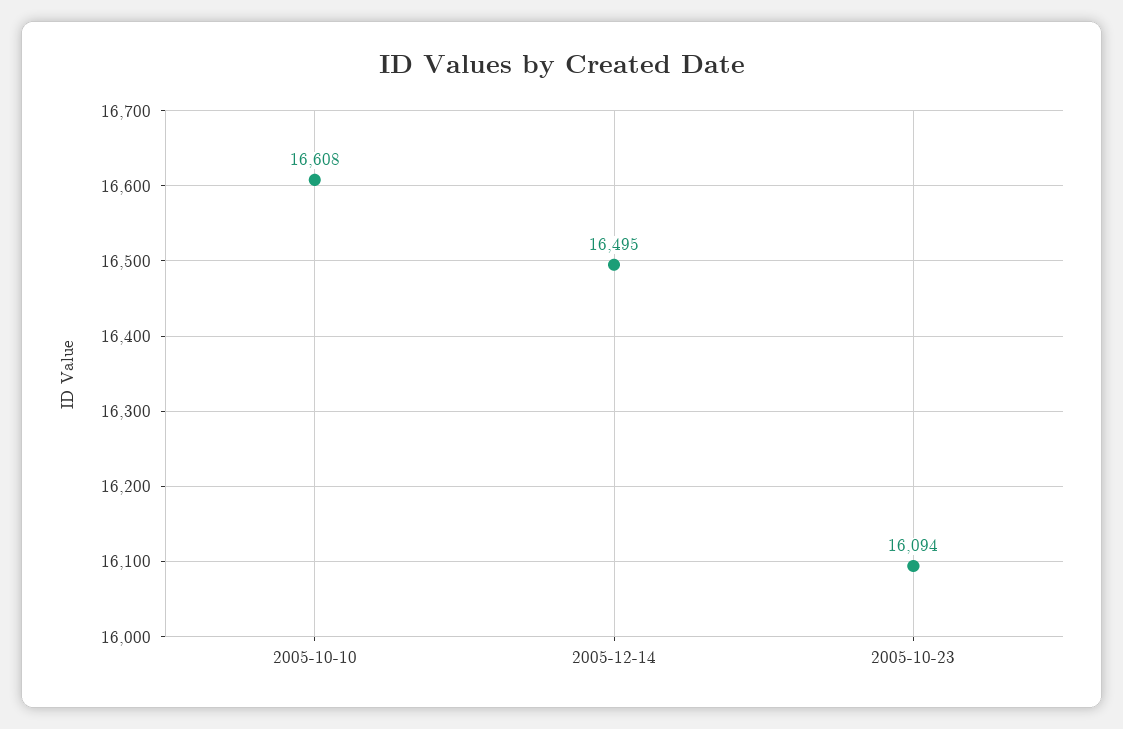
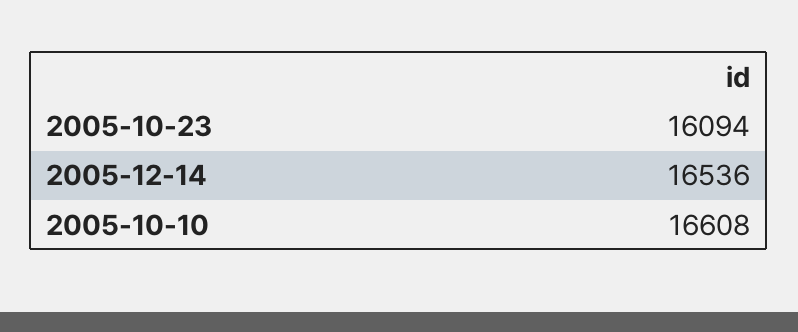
2005-12-14: 16495 -> 16536

